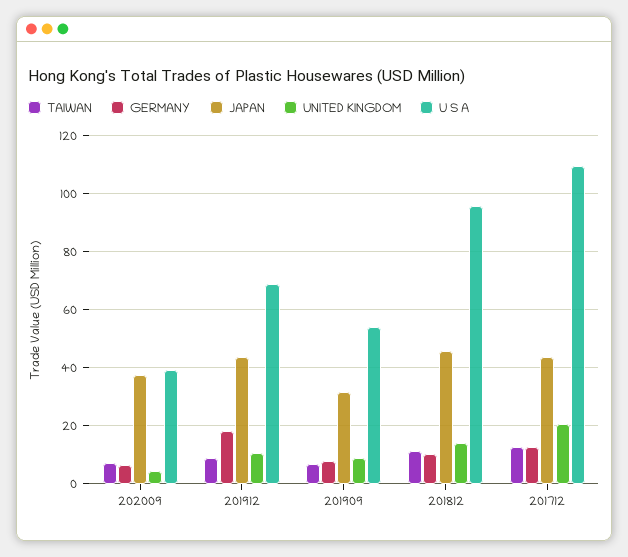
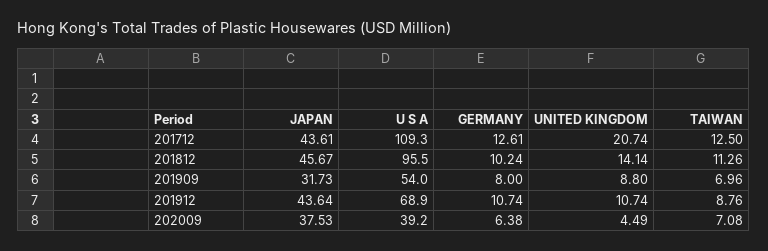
GERMANY, 201912: 17.5 -> 10.74

